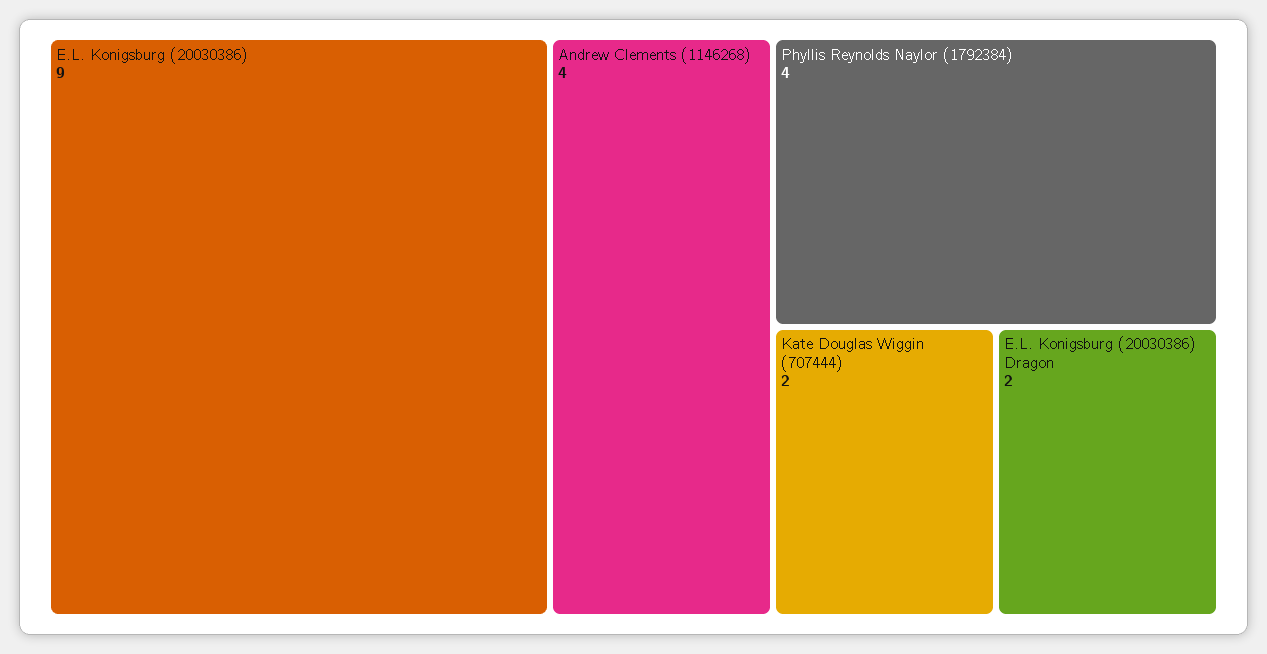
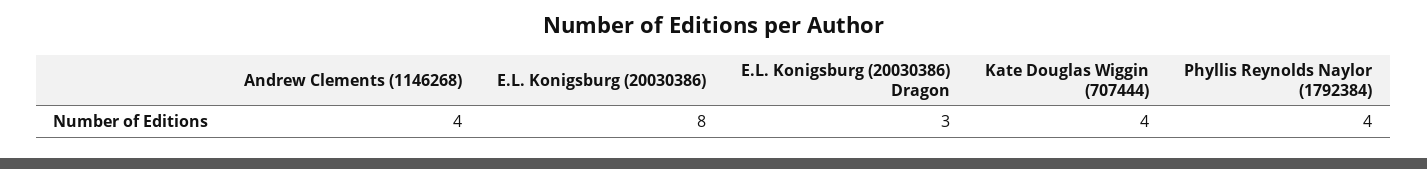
E.L. Konigsburg (20030386): 9 -> 8
Kate Douglas Wiggin (707444): 2 -> 4
E.L. Konigsburg (20030386) Dragon: 2 -> 3

